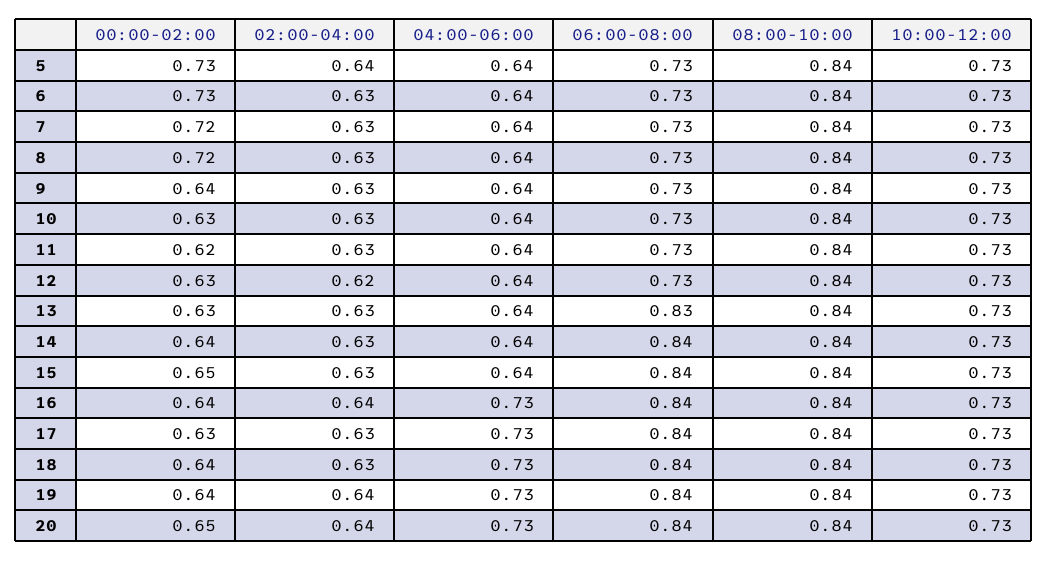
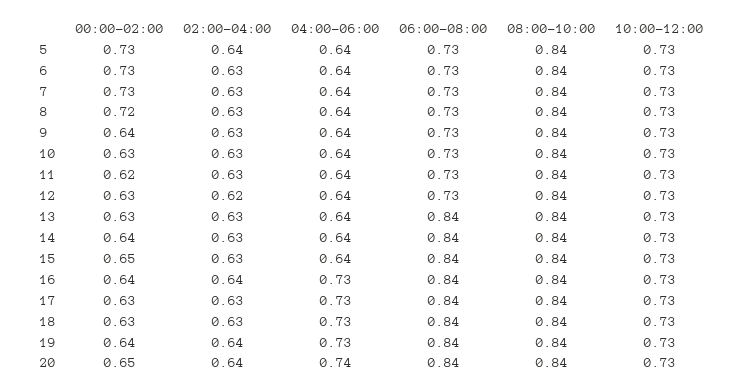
00:00-02:00, 7: 0.72 -> 0.73
06:00-08:00, 13: 0.83 -> 0.84
00:00-02:00, 18: 0.64 -> 0.63
04:00-06:00, 20: 0.73 -> 0.74

